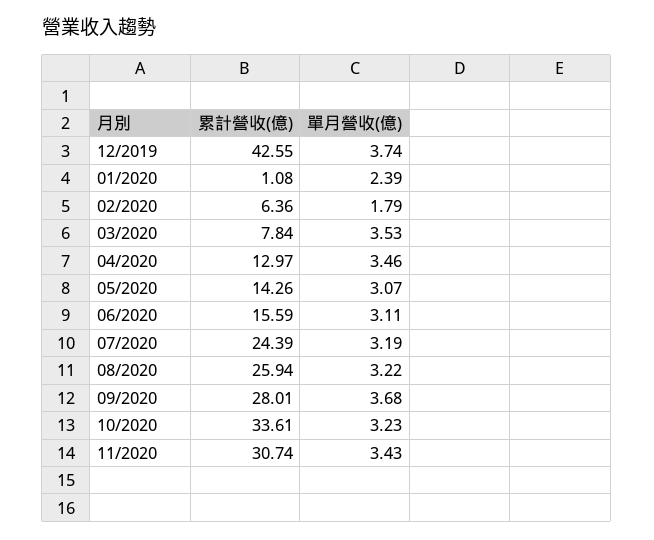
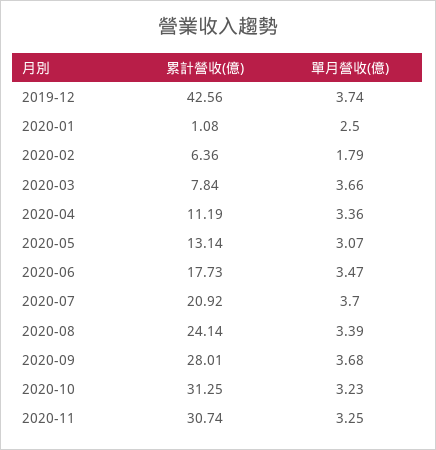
累計營收(億), 12/2019: 42.55 -> 42.56
單月營收(億), 01/2020: 2.39 -> 2.5
單月營收(億), 03/2020: 3.53 -> 3.66
累計營收(億), 04/2020: 12.97 -> 11.19
單月營收(億), 04/2020: 3.46 -> 3.36
累計營收(億), 05/2020: 14.26 -> 13.14
累計營收(億), 06/2020: 15.59 -> 17.73
單月營收(億), 06/2020: 3.11 -> 3.47
累計營收(億), 07/2020: 24.39 -> 20.92
單月營收(億), 07/2020: 3.19 -> 3.7
累計營收(億), 08/2020: 25.94 -> 24.14
單月營收(億), 08/2020: 3.22 -> 3.39
累計營收(億), 10/2020: 33.61 -> 31.25
單月營收(億), 11/2020: 3.43 -> 3.25

